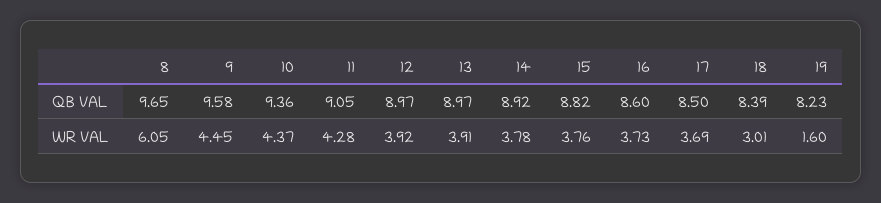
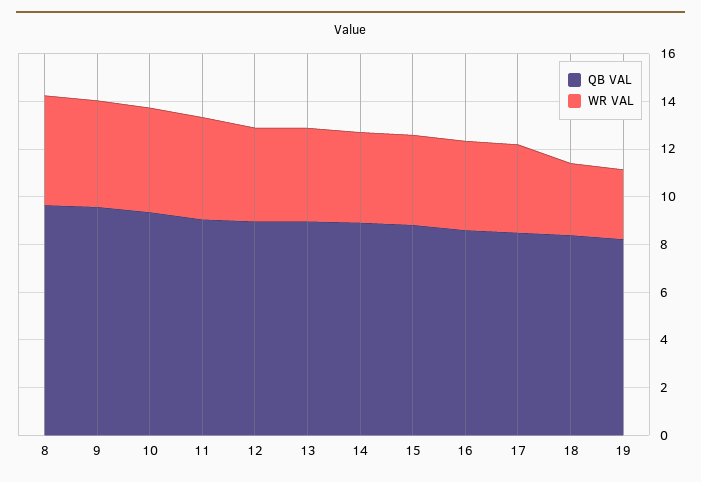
WR VAL, 8: 6.05 -> 4.5
WR VAL, 19: 1.6 -> 3

